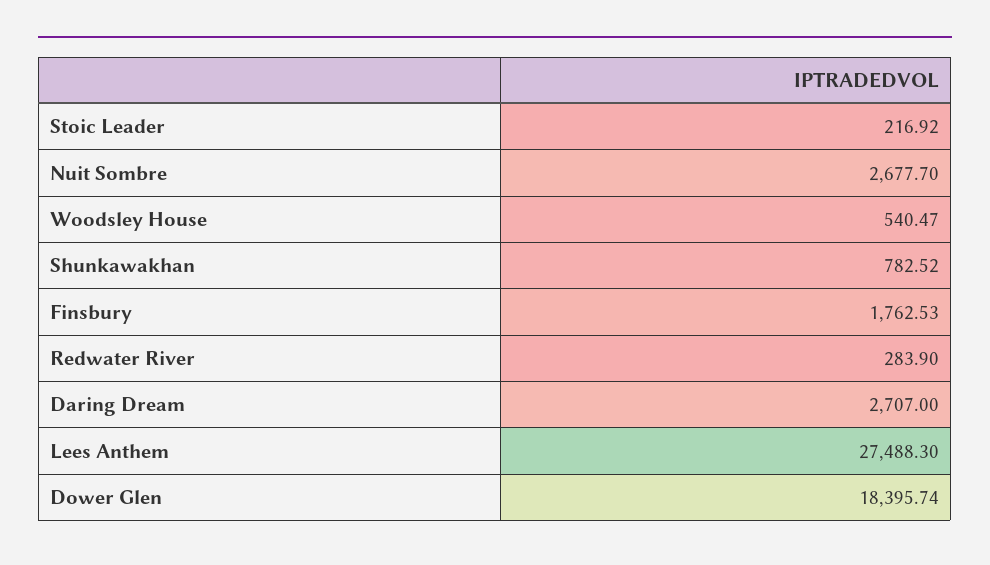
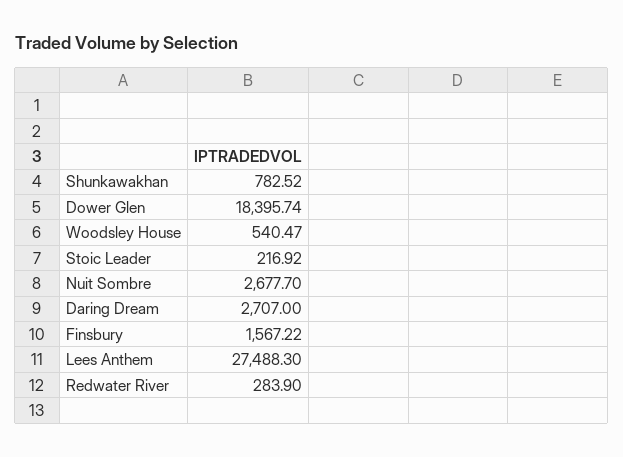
Finsbury: 1762.53 -> 1567.22

